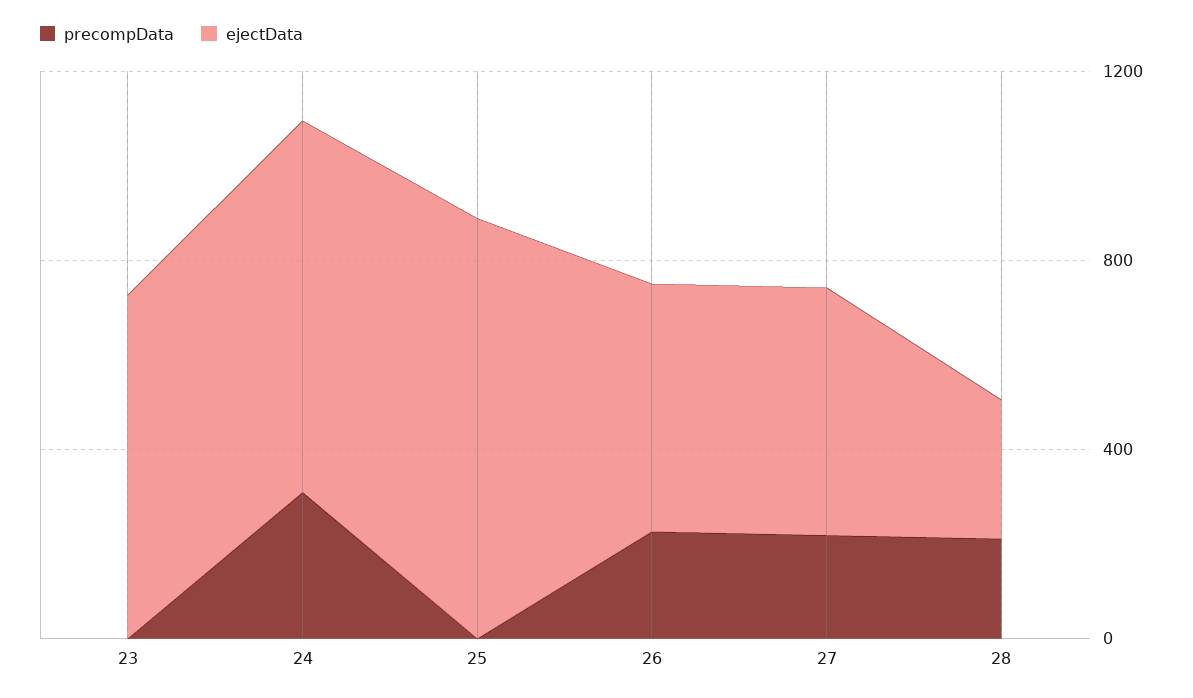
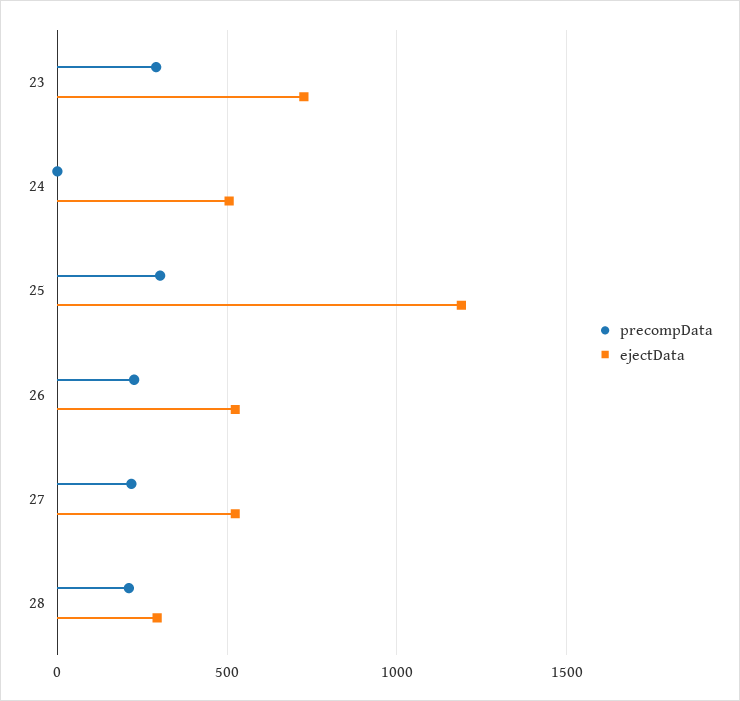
precompData, 23: 0 -> 300
precompData, 24: 300 -> 0
ejectData, 24: 800 -> 500
precompData, 25: 0 -> 300
ejectData, 25: 900 -> 1200

